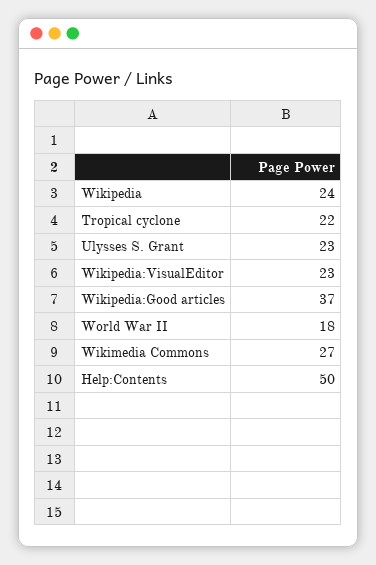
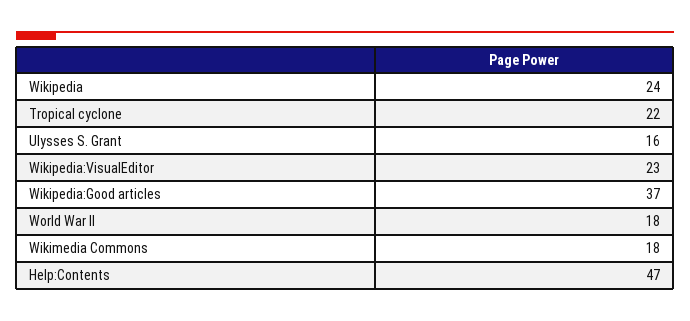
Ulysses S. Grant: 23 -> 16
Wikimedia Commons: 27 -> 18
Help:Contents: 50 -> 47

